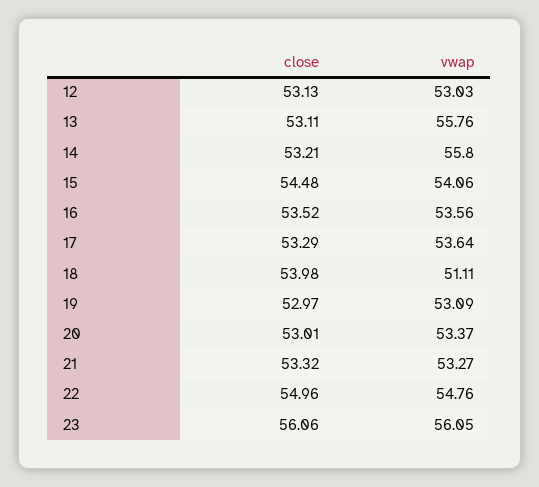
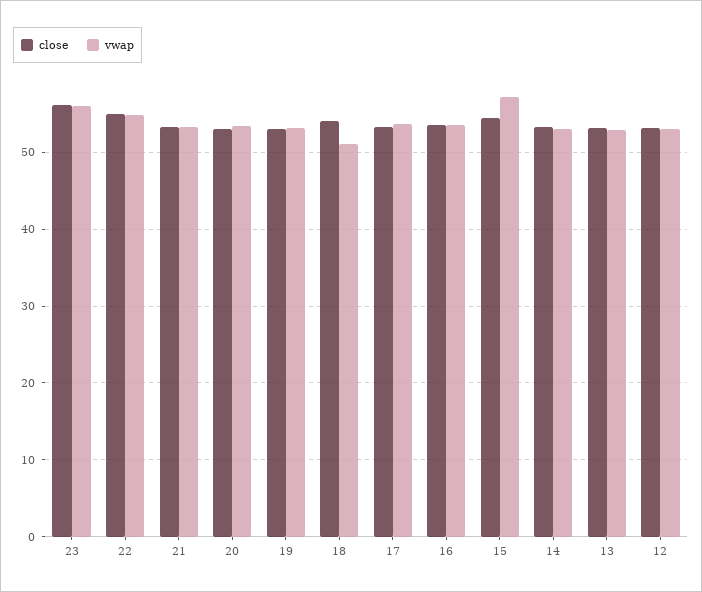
vwap, 13: 55.76 -> 53
vwap, 14: 55.8 -> 53
vwap, 15: 54.06 -> 57

